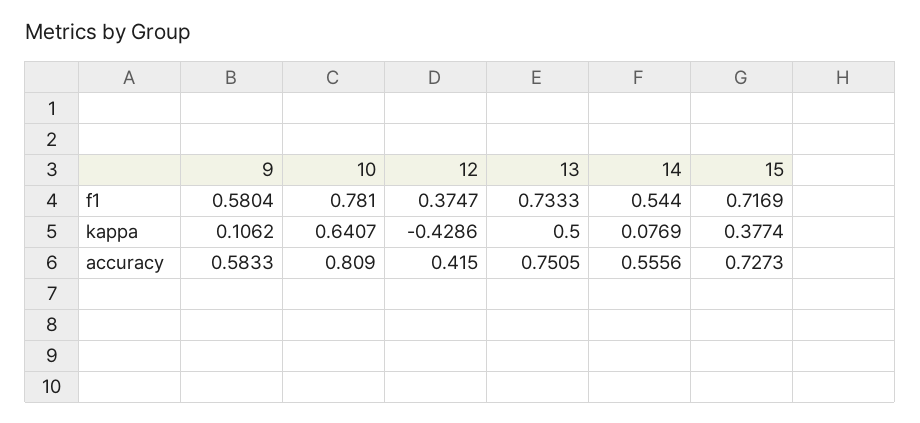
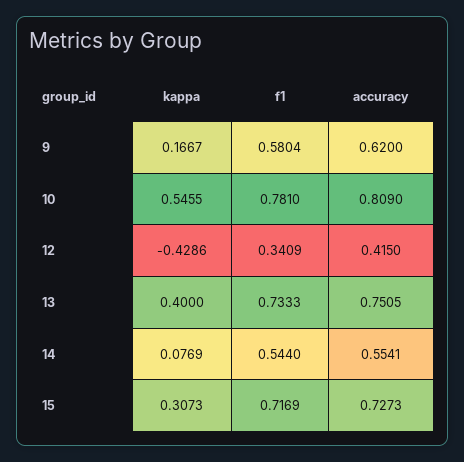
12, f1: 0.3747 -> 0.3409
9, kappa: 0.1062 -> 0.1667
10, kappa: 0.6407 -> 0.5455
13, kappa: 0.5 -> 0.4
15, kappa: 0.3774 -> 0.3073
9, accuracy: 0.5833 -> 0.62
14, accuracy: 0.5556 -> 0.5541

